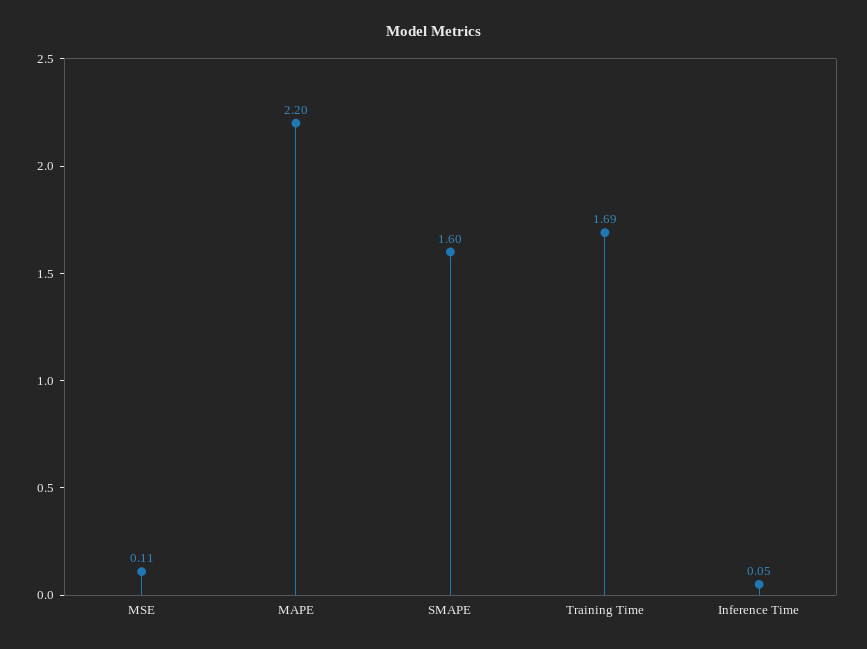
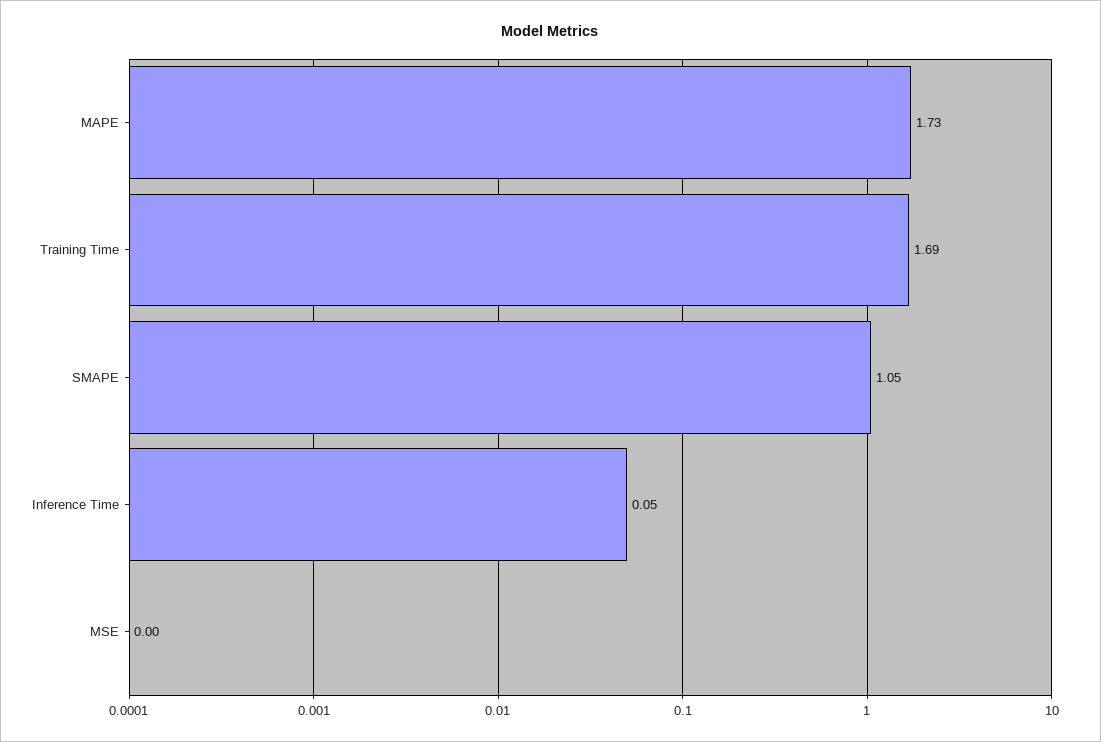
MSE: 0.11 -> 0
MAPE: 2.2 -> 1.73
SMAPE: 1.6 -> 1.05

